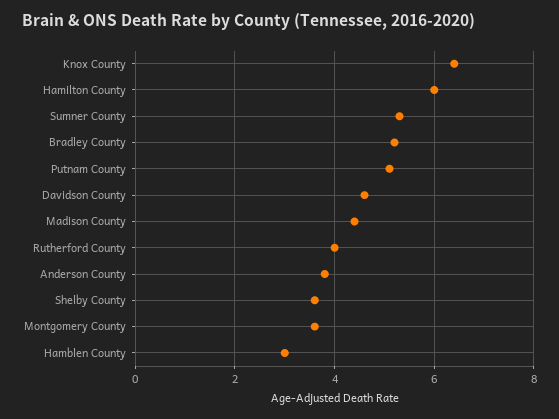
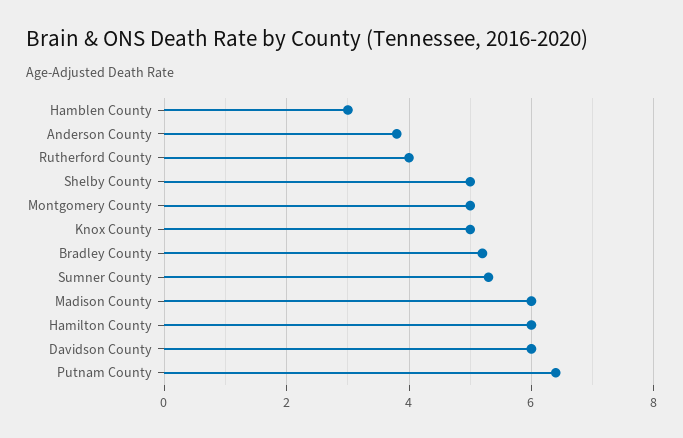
Knox County: 6.5 -> 5
Putnam County: 5 -> 6.5
Davidson County: 4.5 -> 6
Madison County: 4.5 -> 6
Shelby County: 3.5 -> 5
Montgomery County: 3.5 -> 5

